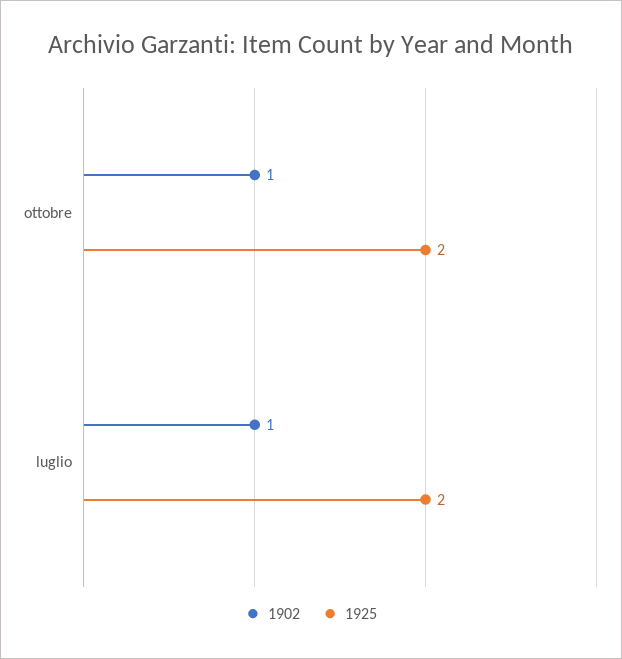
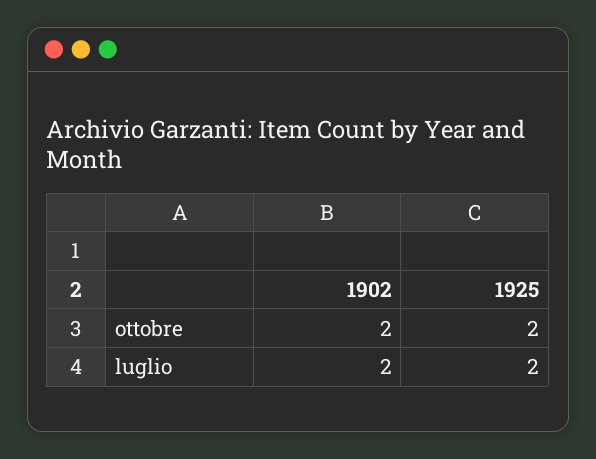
1902, ottobre: 1 -> 2
1902, luglio: 1 -> 2

